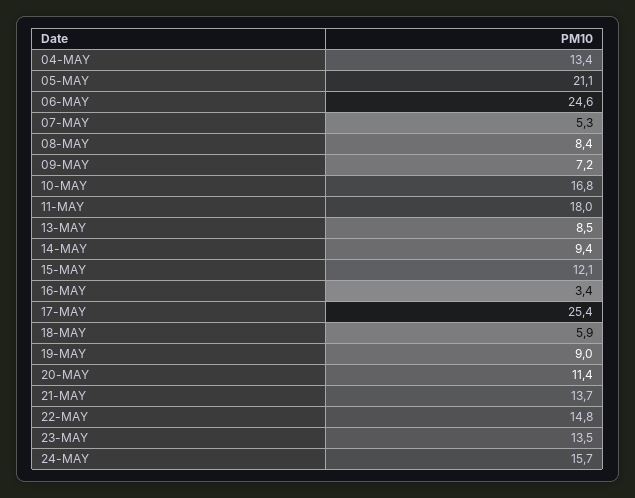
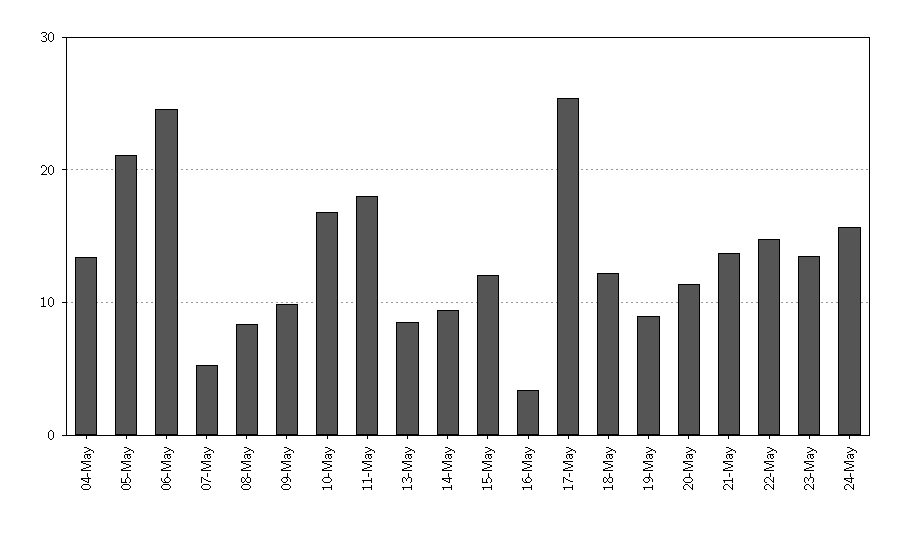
09-MAY: 7.2 -> 10
18-MAY: 5.9 -> 12

